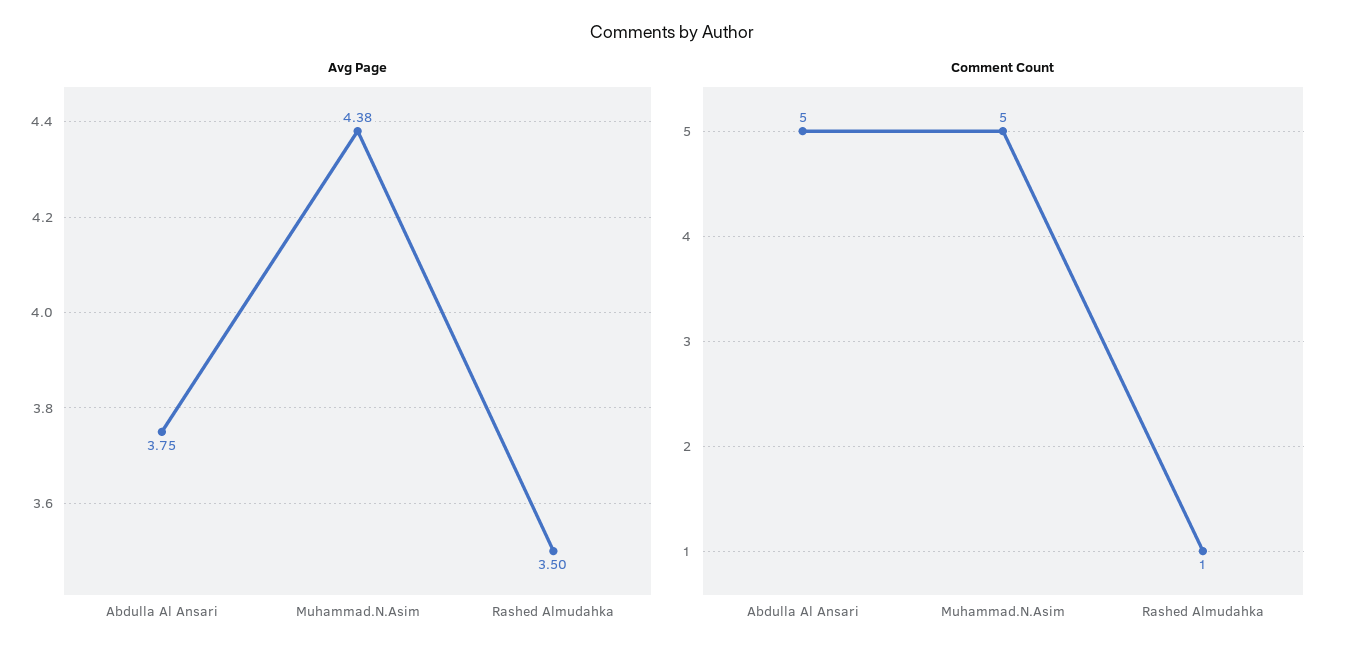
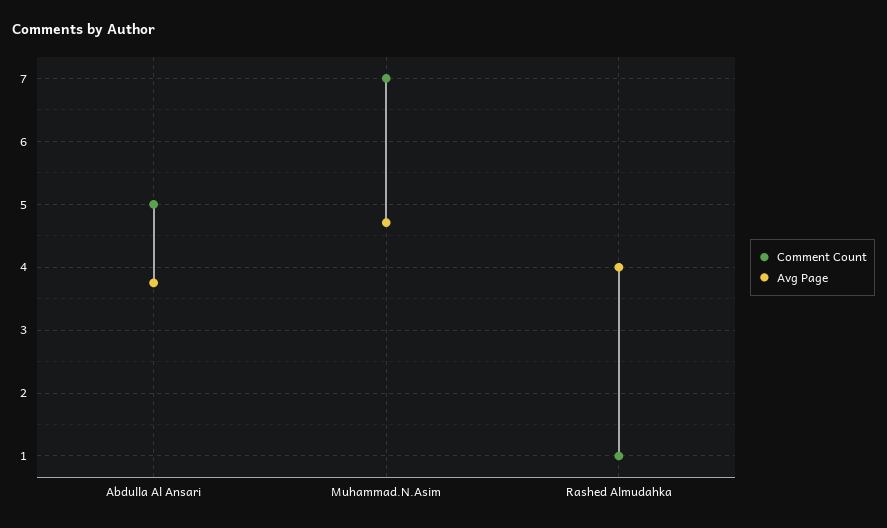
Avg Page, Muhammad.N.Asim: 4.38 -> 4.7
Avg Page, Rashed Almudahka: 3.5 -> 4
Comment Count, Muhammad.N.Asim: 5 -> 7

